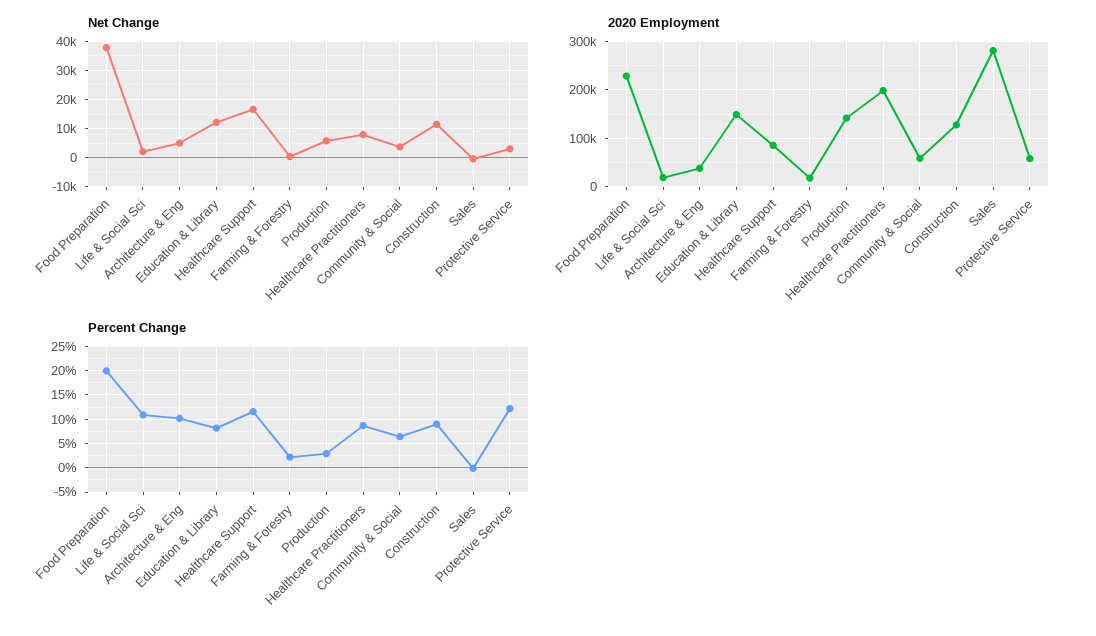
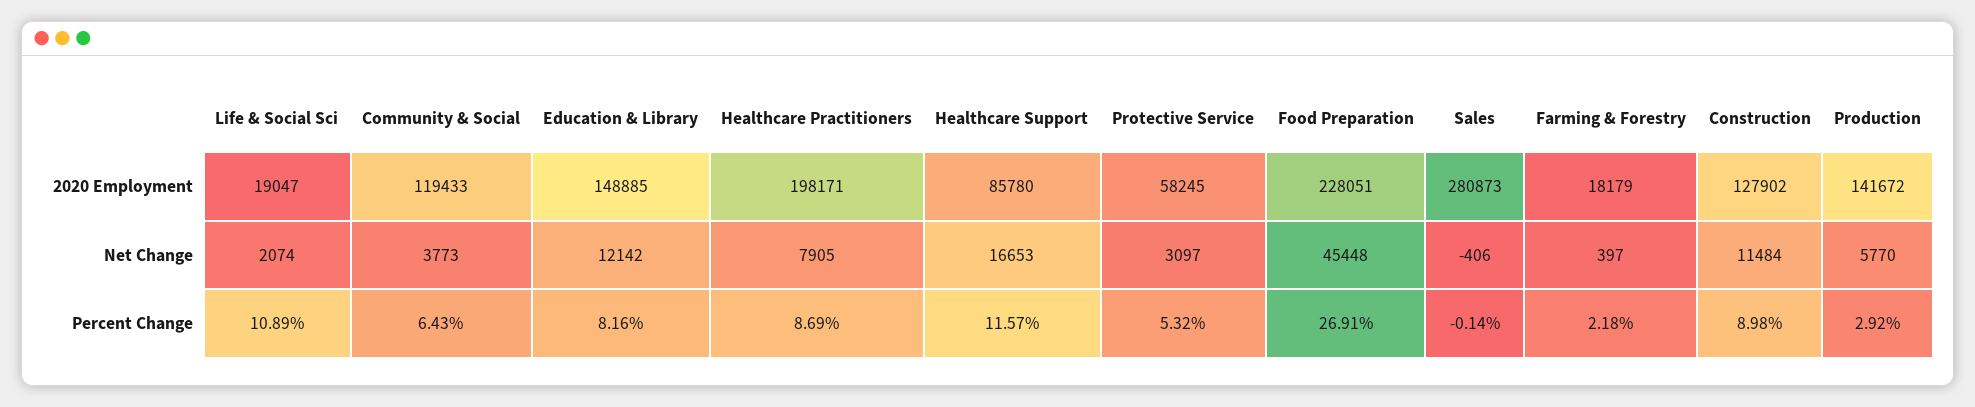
Net Change, Food Preparation: 37500 -> 45448
Net Change, Architecture & Eng: 5000 -> none
2020 Employment, Architecture & Eng: 40000 -> none
2020 Employment, Community & Social: 60000 -> 119433
Percent Change, Food Preparation: 20 -> 26.91
Percent Change, Architecture & Eng: 10 -> none
Percent Change, Protective Service: 12.5 -> 5.32

